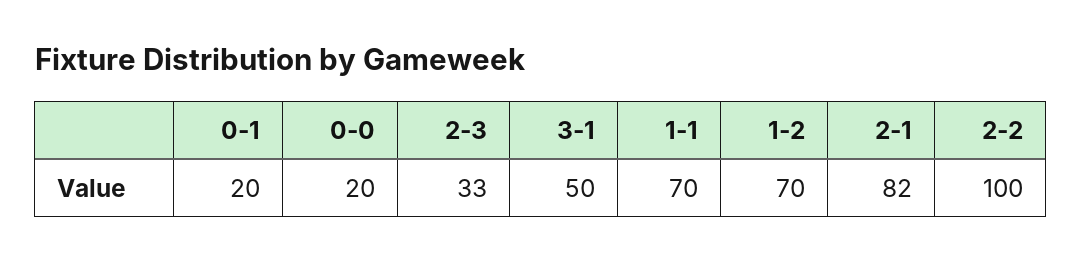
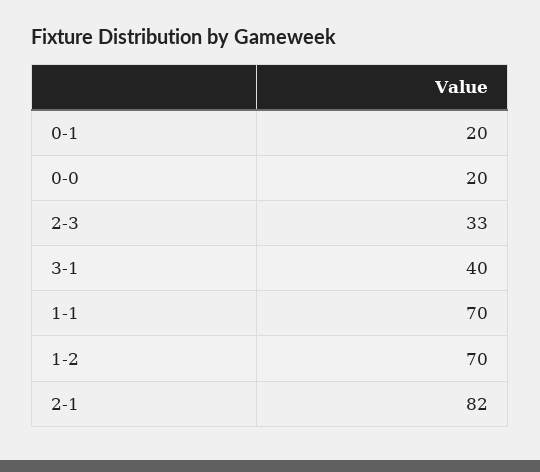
3-1: 50 -> 40
2-2: 100 -> none

